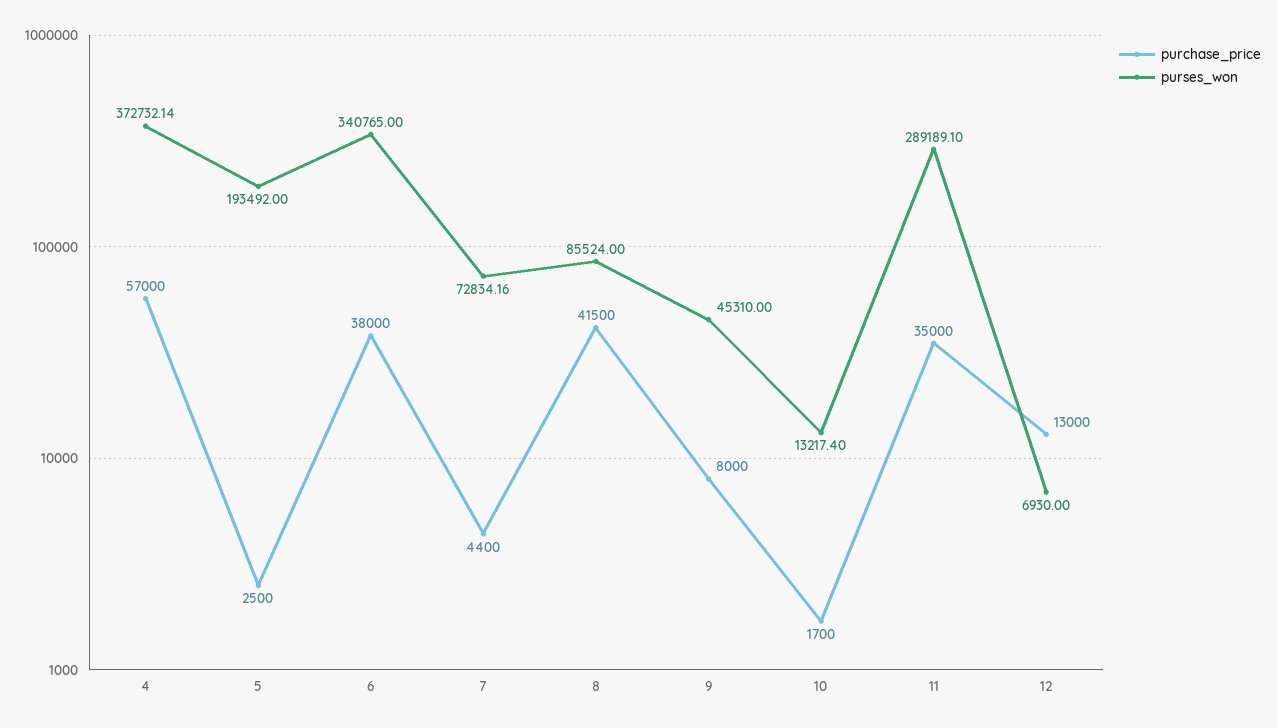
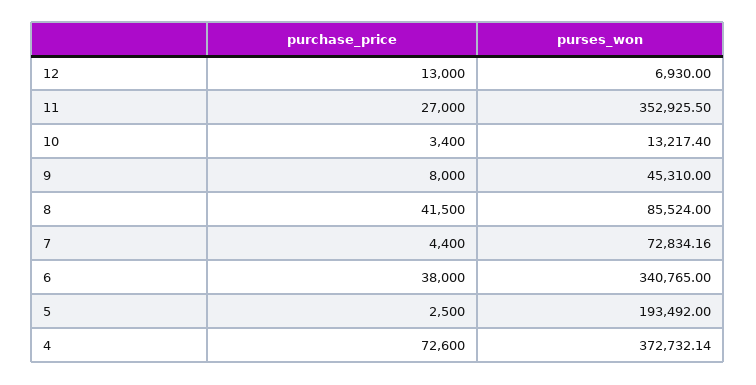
purchase_price, 4: 57000 -> 72600
purchase_price, 10: 1700 -> 3400
purchase_price, 11: 35000 -> 27000
purses_won, 11: 289189.1 -> 352925.5

